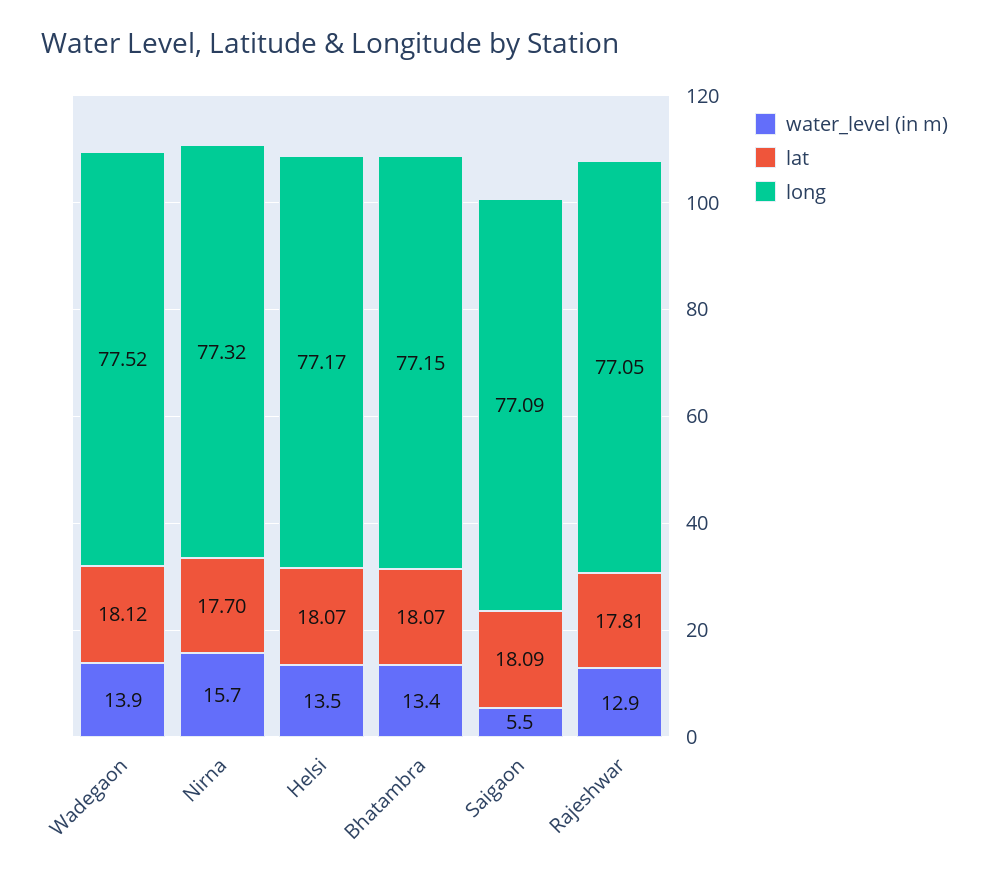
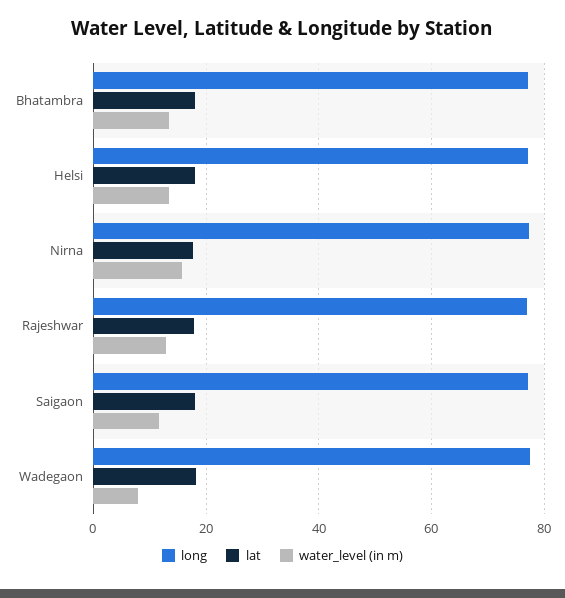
water_level (in m), Wadegaon: 13.9 -> 8
water_level (in m), Saigaon: 5.5 -> 12

